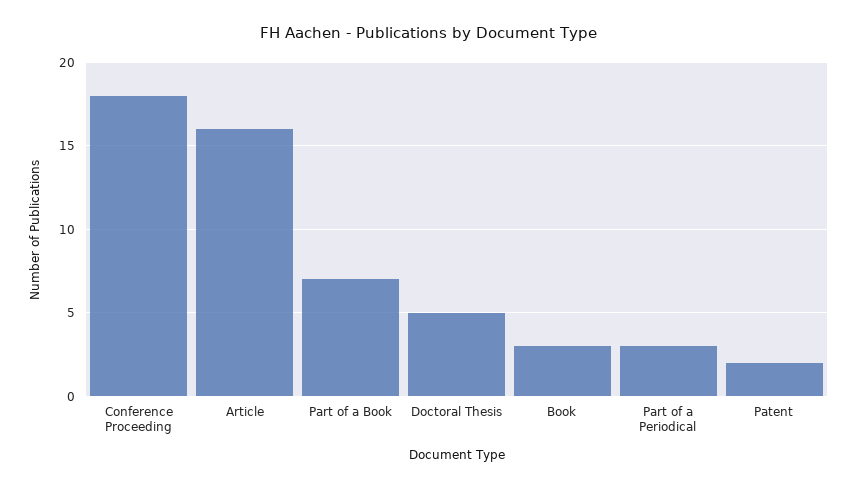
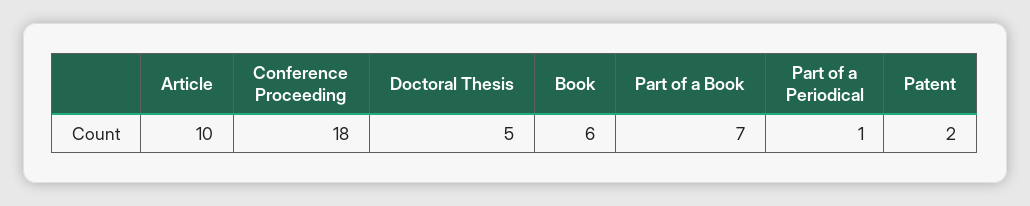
Article: 16 -> 10
Book: 3 -> 6
Part of a Periodical: 3 -> 1

